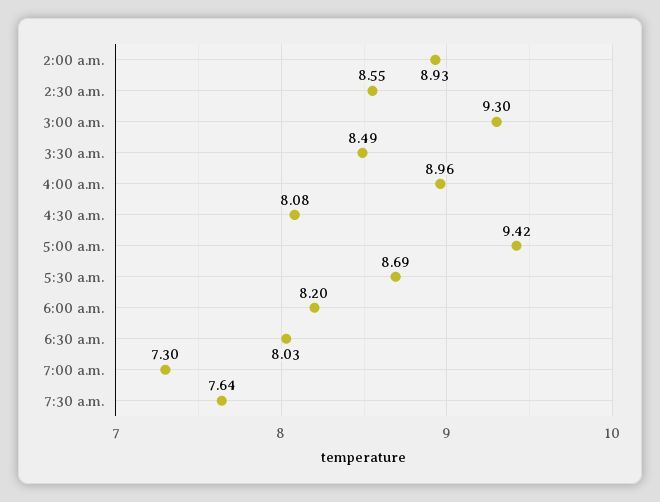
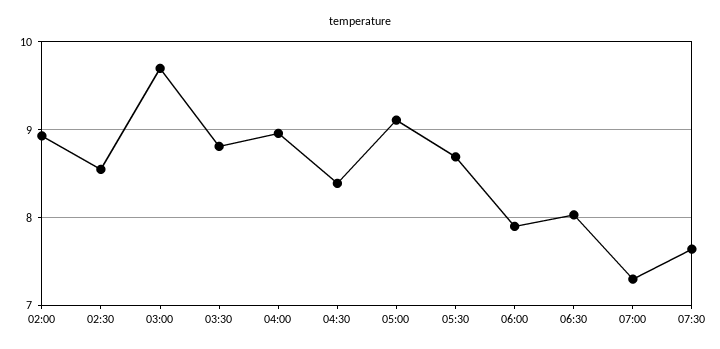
3:00 a.m.: 9.3 -> 9.7
3:30 a.m.: 8.49 -> 8.8
4:30 a.m.: 8.08 -> 8.4
5:00 a.m.: 9.42 -> 9.1
6:00 a.m.: 8.2 -> 7.9

